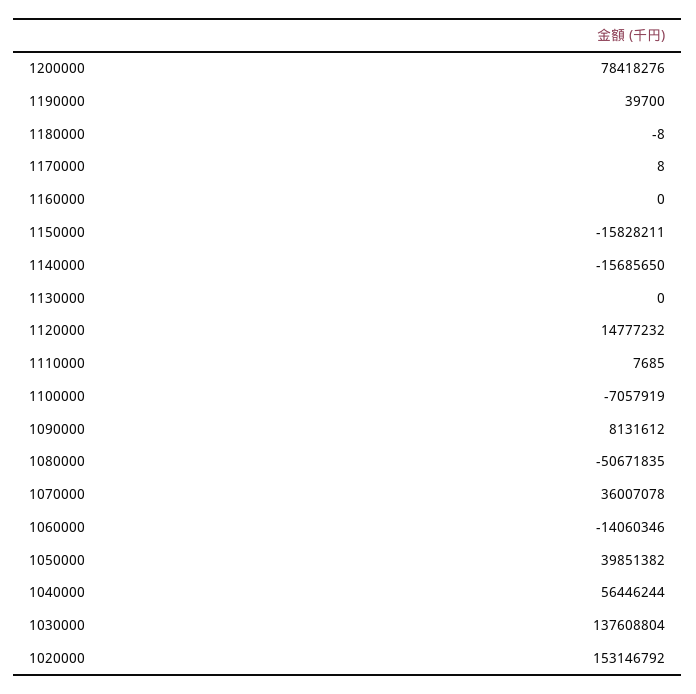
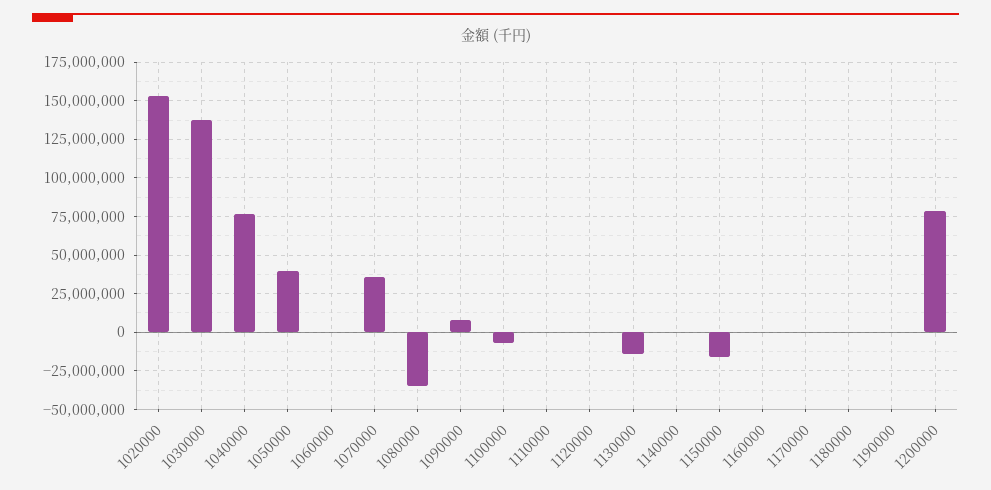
1140000: -15685650 -> 0
1130000: 0 -> -15000000
1120000: 14777232 -> 0
1080000: -50671835 -> -35000000
1060000: -14060346 -> 0
1040000: 56446244 -> 75000000

